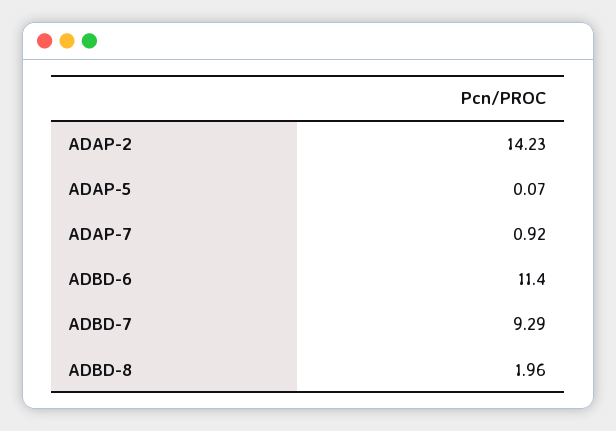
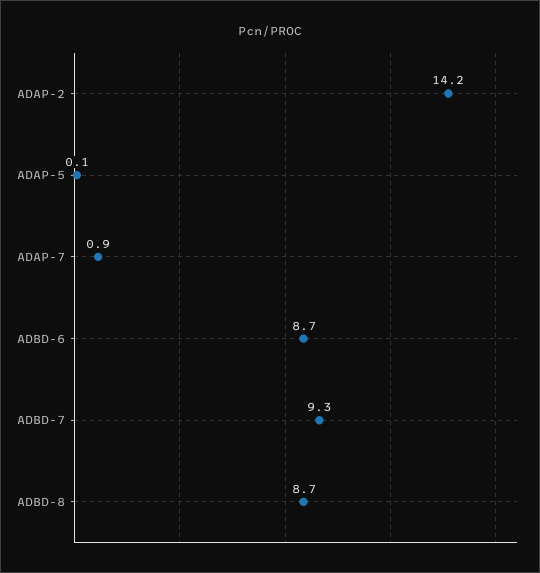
ADBD-6: 11.4 -> 8.7
ADBD-8: 1.96 -> 8.7

